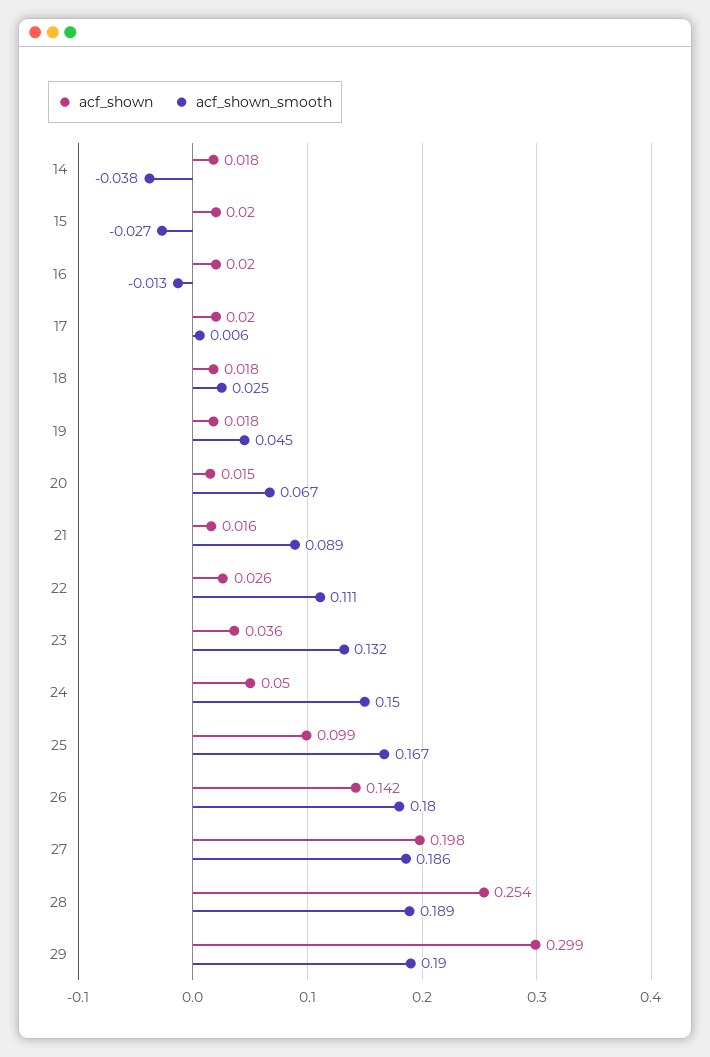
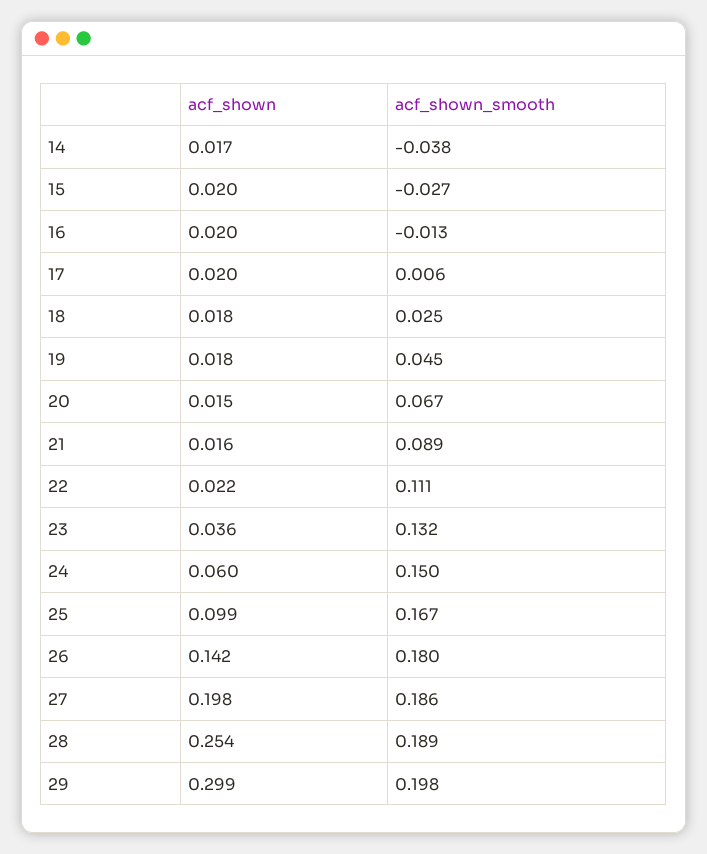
acf_shown, 14: 0.018 -> 0.017
acf_shown, 22: 0.026 -> 0.022
acf_shown, 24: 0.05 -> 0.06
acf_shown_smooth, 29: 0.19 -> 0.198

